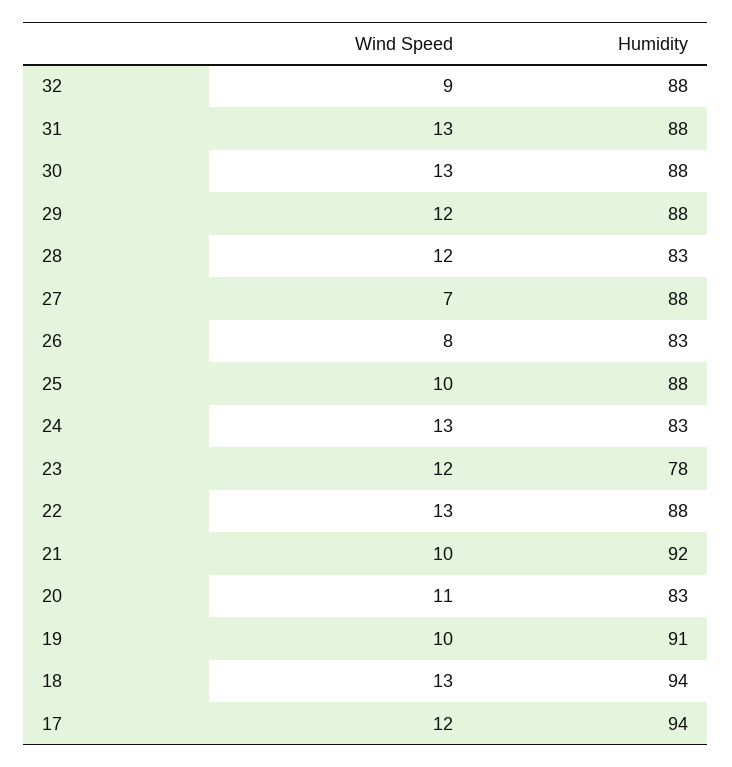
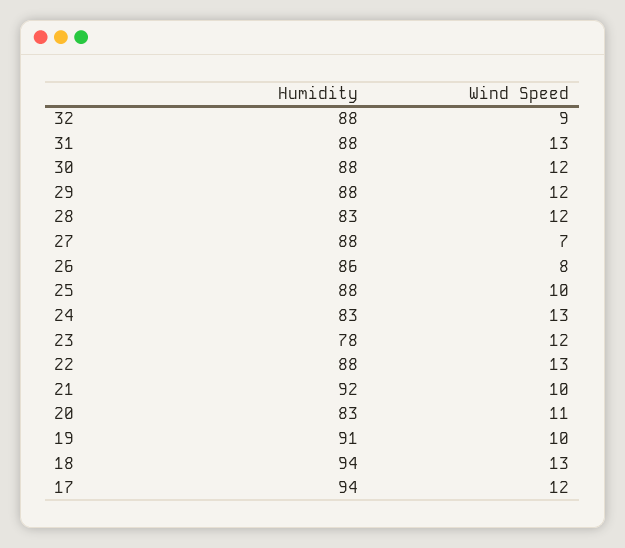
Wind Speed, 30: 13 -> 12
Humidity, 26: 83 -> 86

